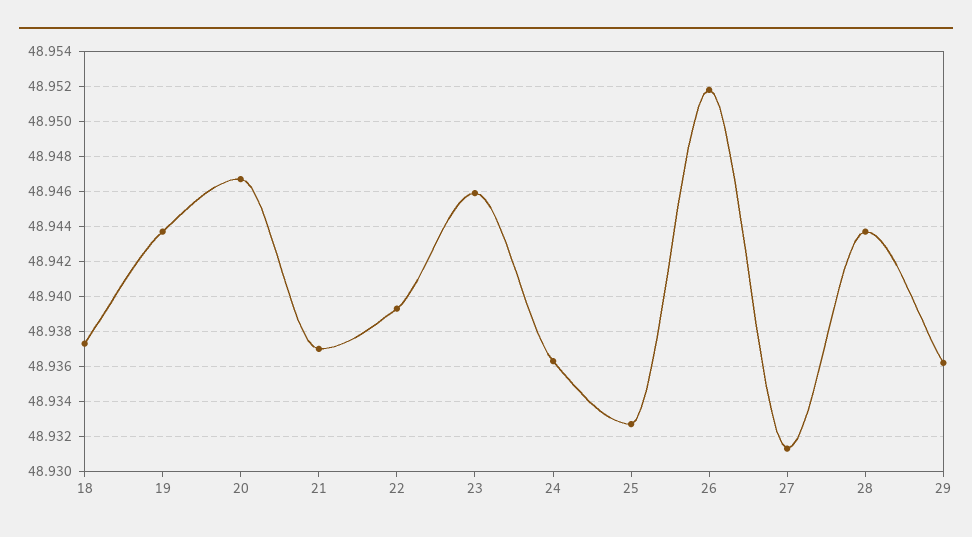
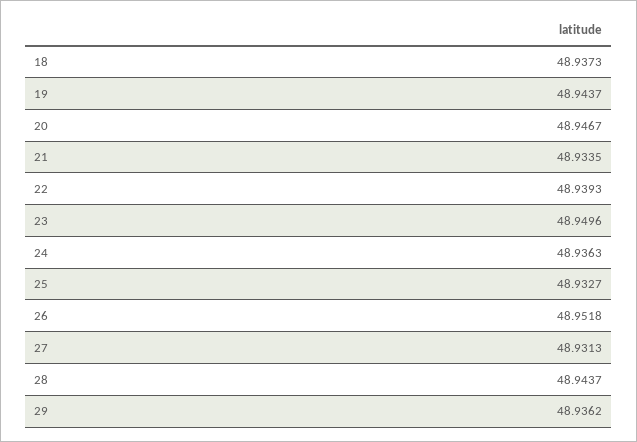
21: 48.937 -> 48.9335
23: 48.946 -> 48.9496

